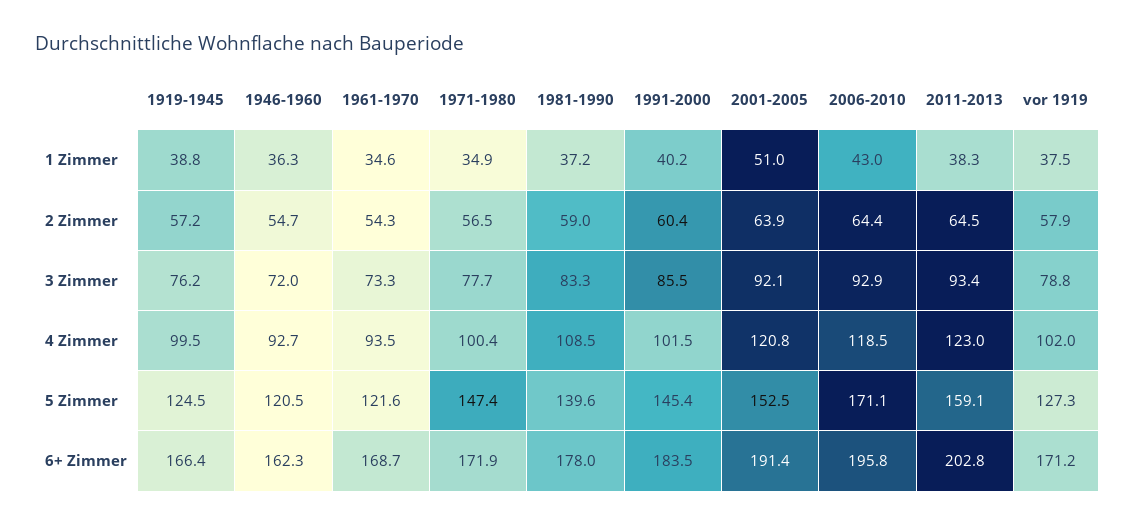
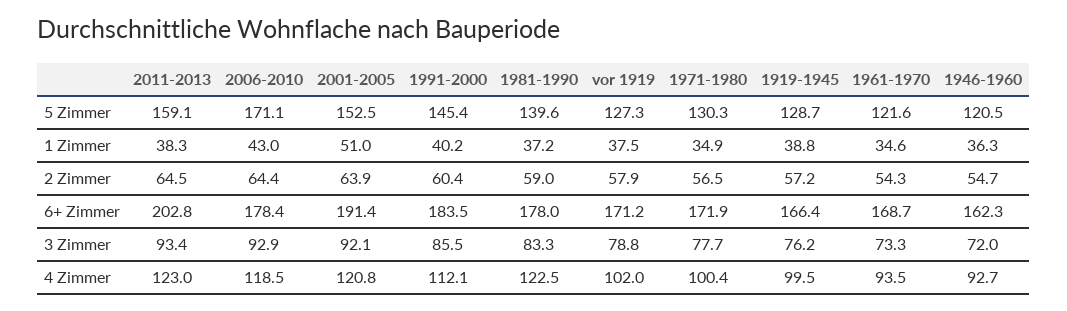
1981-1990, 4 Zimmer: 108.5 -> 122.5
1991-2000, 4 Zimmer: 101.5 -> 112.1
1919-1945, 5 Zimmer: 124.5 -> 128.7
1971-1980, 5 Zimmer: 147.4 -> 130.3
2006-2010, 6+ Zimmer: 195.8 -> 178.4

